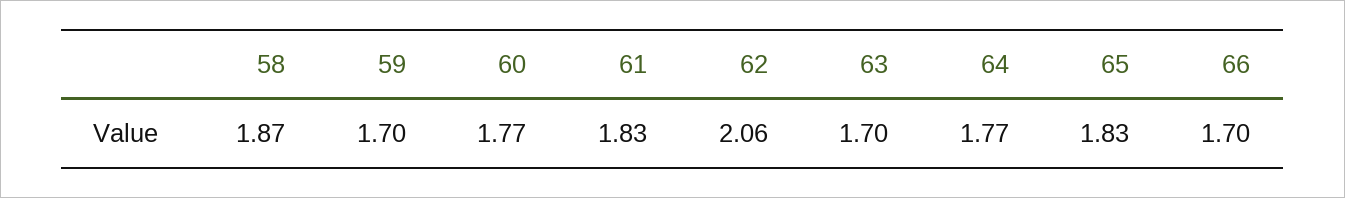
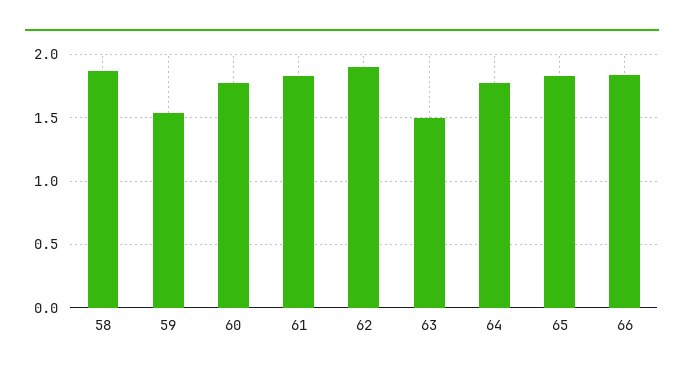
59: 1.7 -> 1.55
62: 2.06 -> 1.9
63: 1.7 -> 1.5
66: 1.7 -> 1.85

